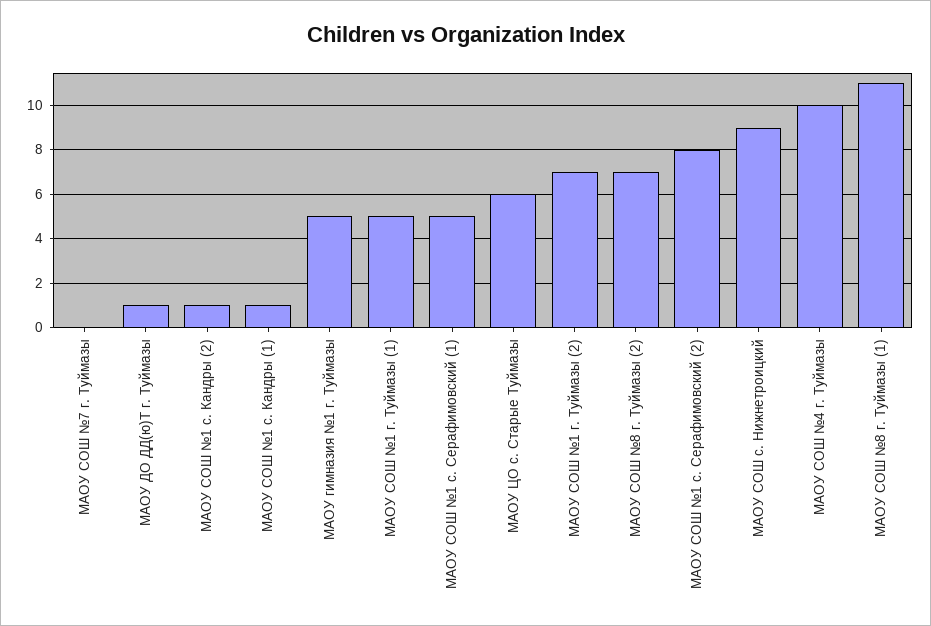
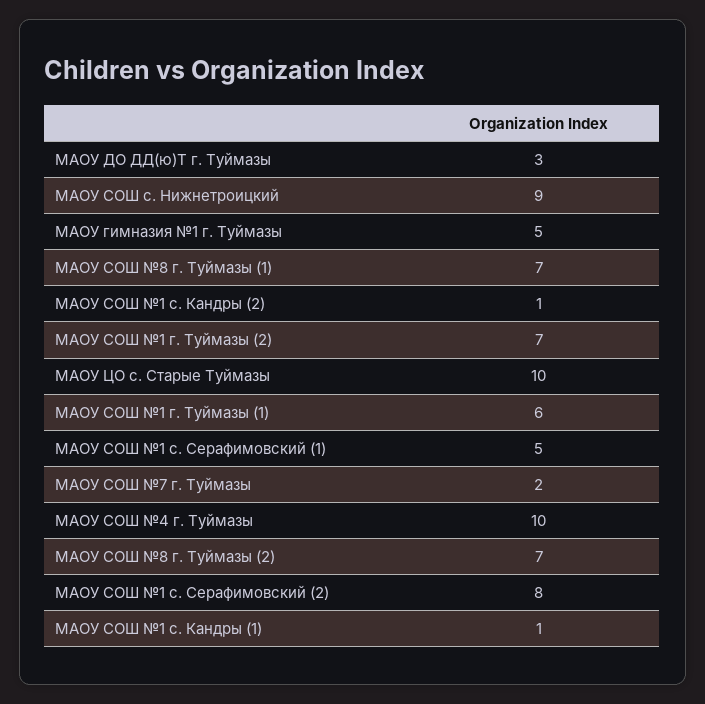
МАОУ СОШ №7 г. Туймазы: 0 -> 2
МАОУ ДО ДД(ю)Т г. Туймазы: 1 -> 3
МАОУ СОШ №1 г. Туймазы (1): 5 -> 6
МАОУ ЦО с. Старые Туймазы: 6 -> 10
МАОУ СОШ №8 г. Туймазы (1): 11 -> 7

